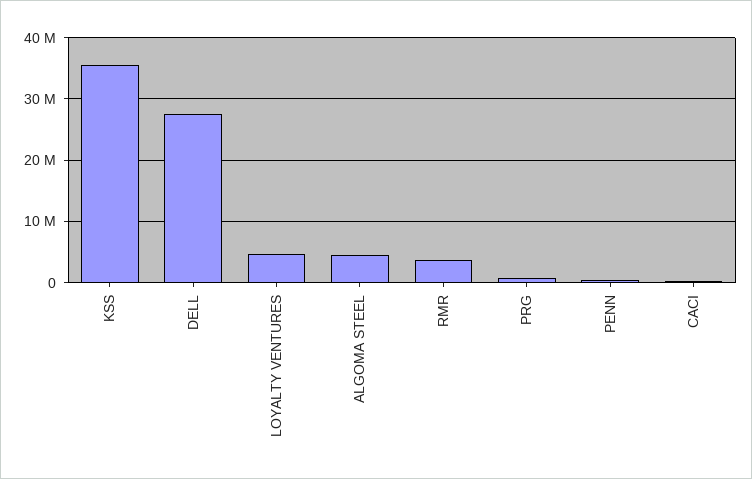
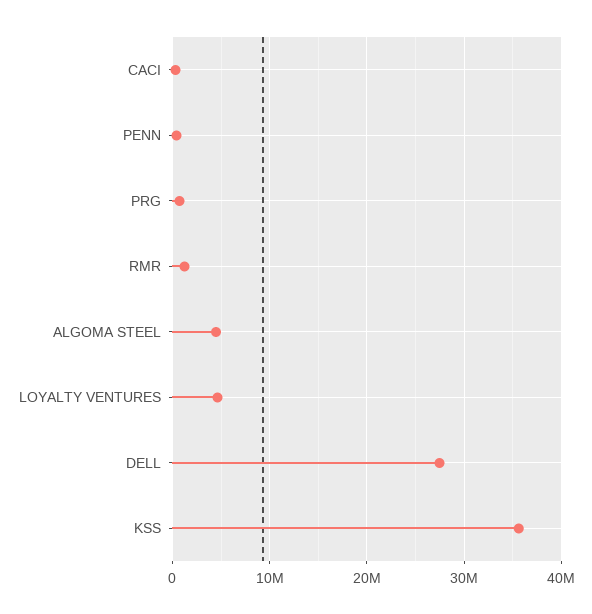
RMR: 4000000 -> 1000000

